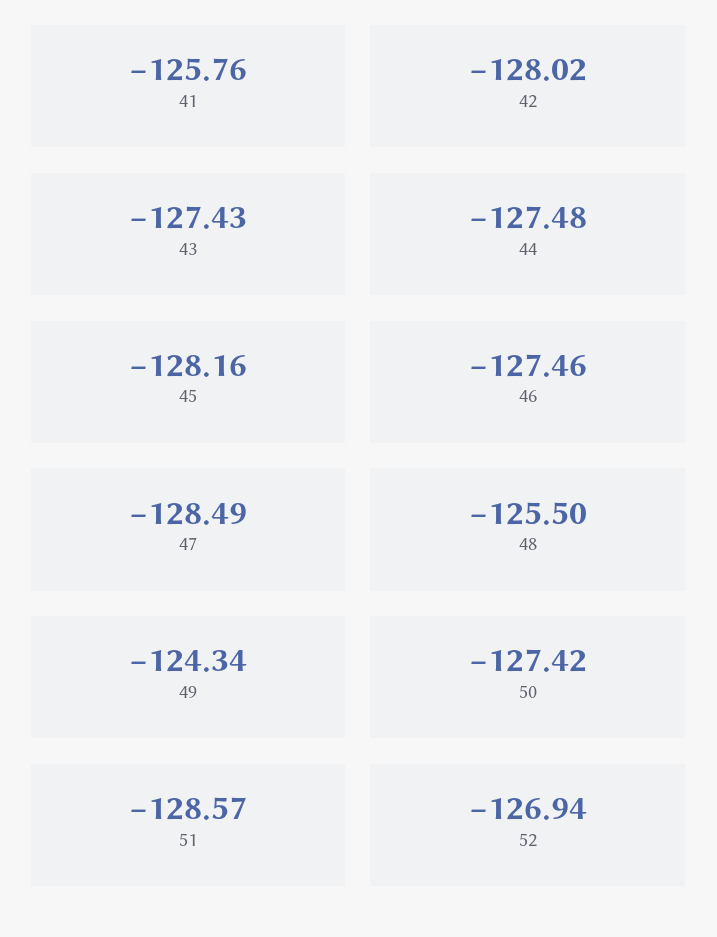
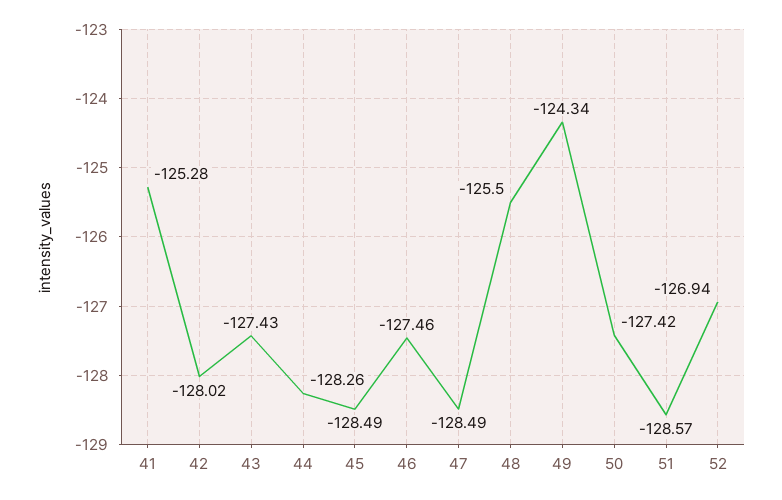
41: -125.76 -> -125.28
44: -127.48 -> -128.26
45: -128.16 -> -128.49

